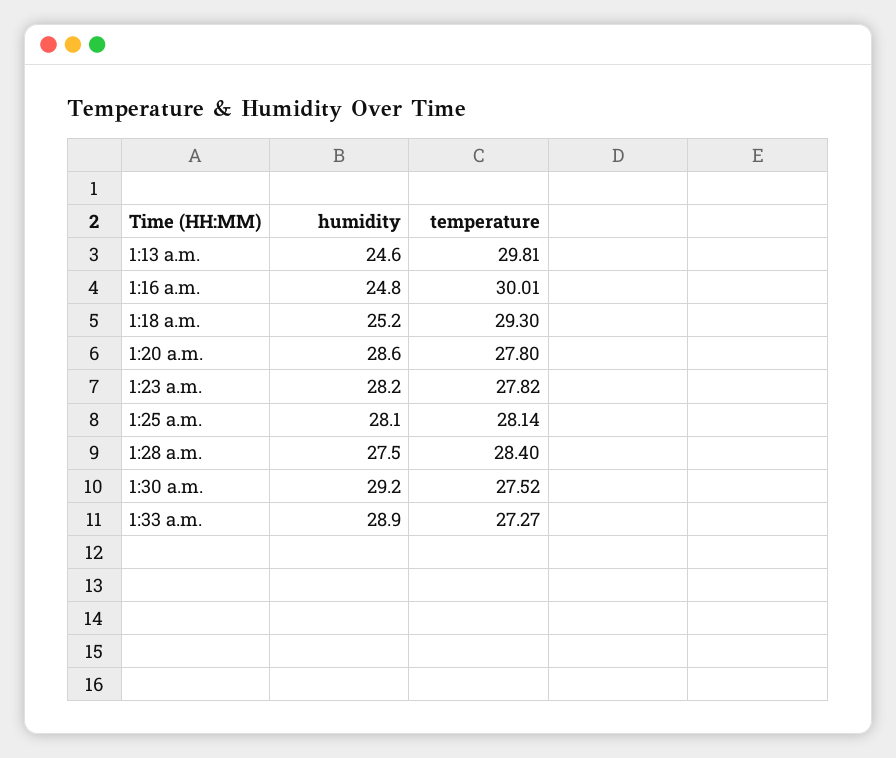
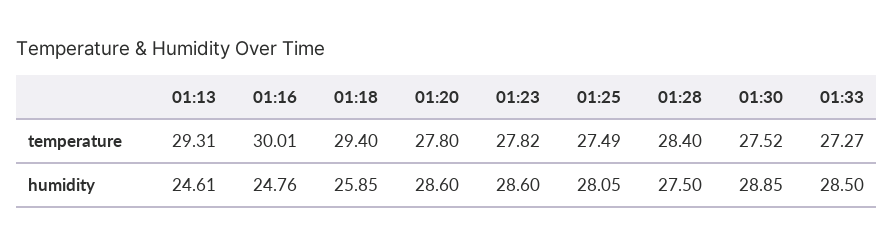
temperature, 1:13 a.m.: 29.81 -> 29.31
humidity, 1:18 a.m.: 25.2 -> 25.85
temperature, 1:18 a.m.: 29.3 -> 29.4
humidity, 1:23 a.m.: 28.2 -> 28.6
temperature, 1:25 a.m.: 28.14 -> 27.49
humidity, 1:30 a.m.: 29.2 -> 28.85
humidity, 1:33 a.m.: 28.9 -> 28.5

